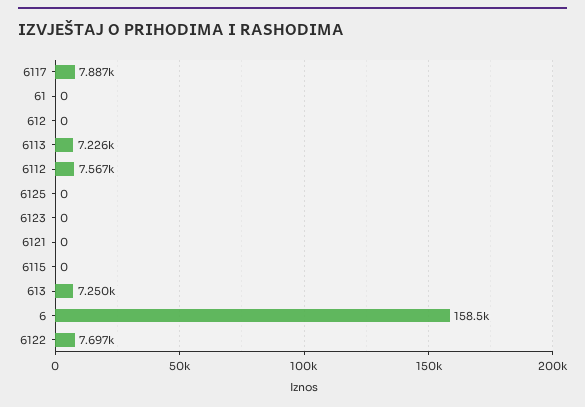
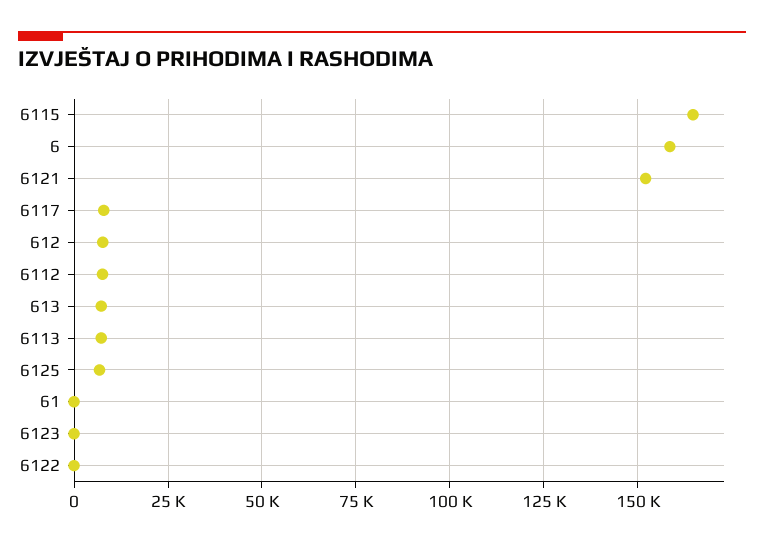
612: 0 -> 7500
6125: 0 -> 7500
6121: 0 -> 152500
6115: 0 -> 165000
6122: 7697 -> 0

